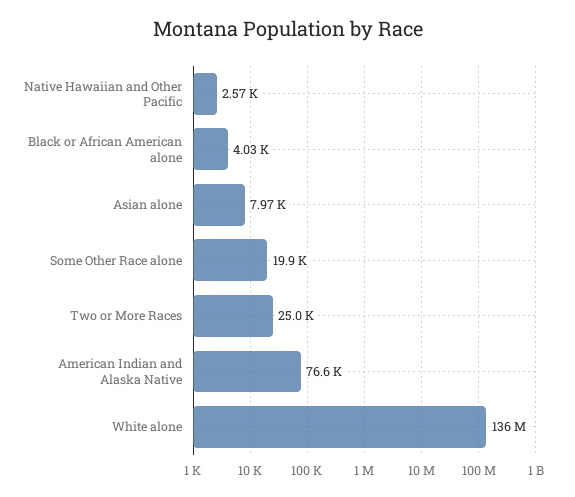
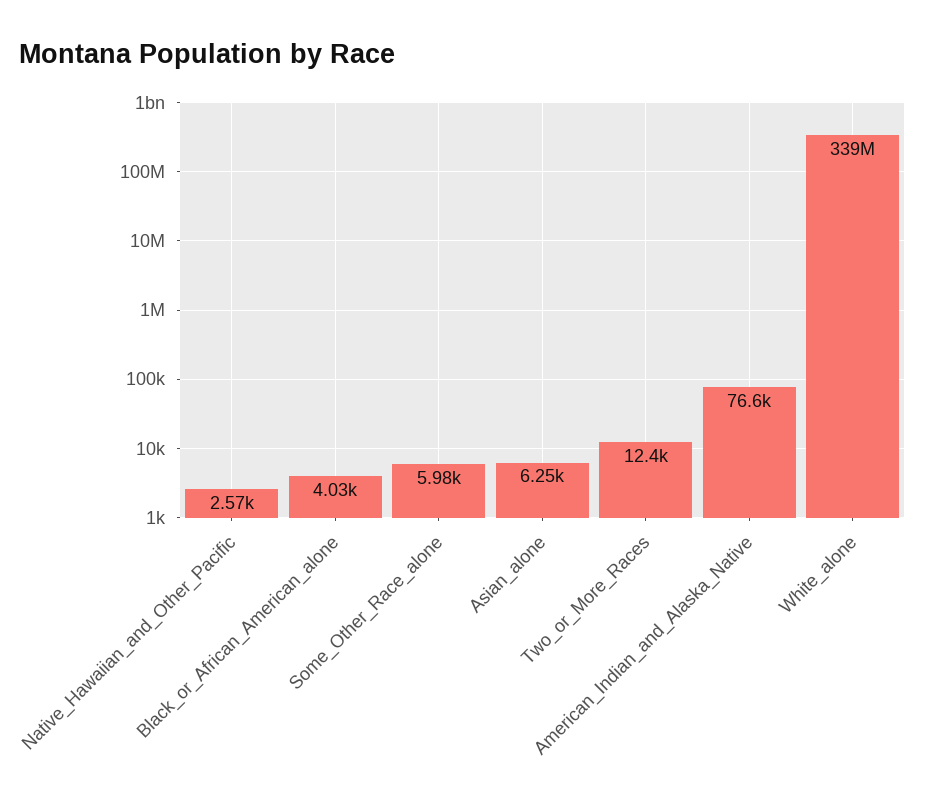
Asian alone: 7970 -> 6250
Some Other Race alone: 19900 -> 5980
Two or More Races: 25000 -> 12400
White alone: 136000000 -> 339000000

